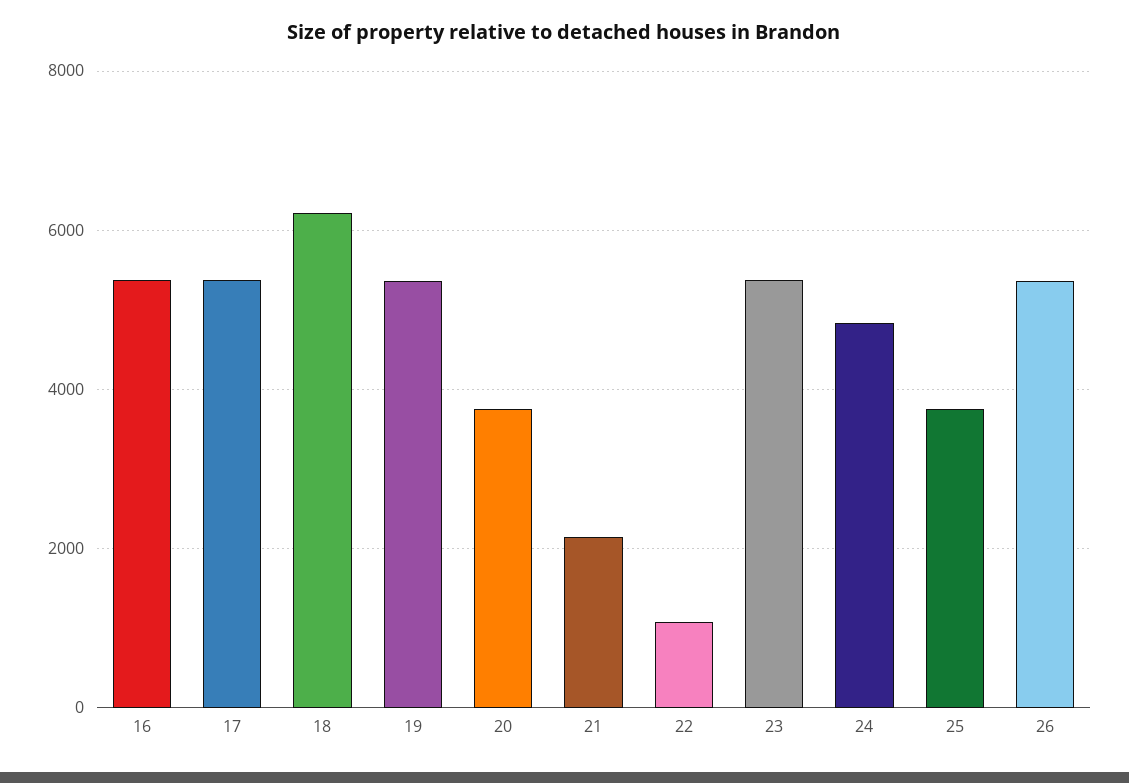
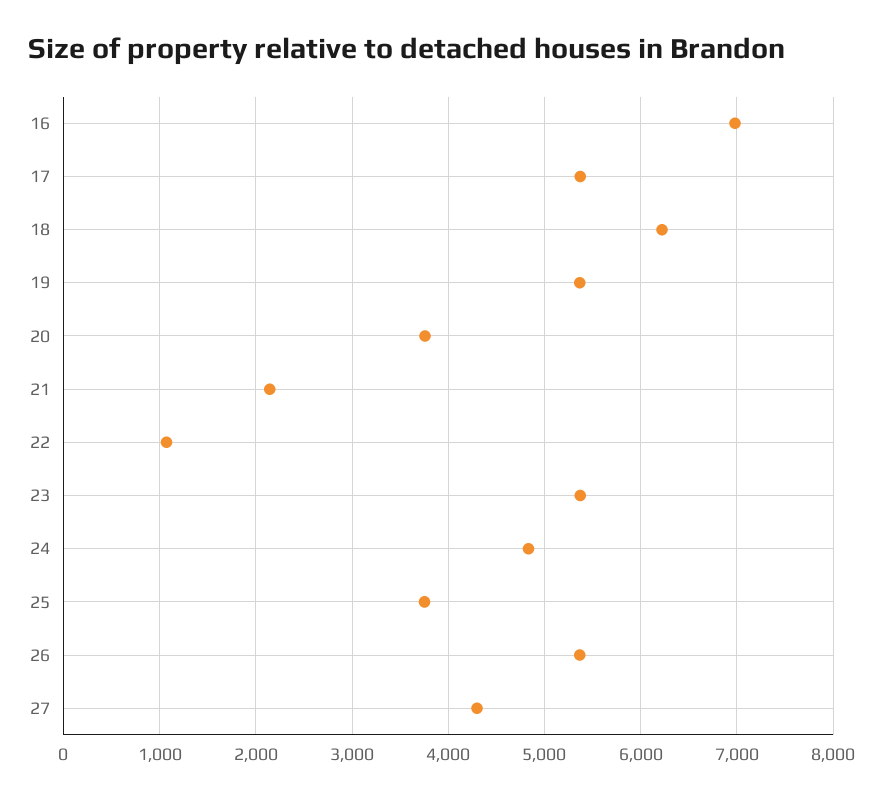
16: 5400 -> 7000
27: none -> 4300

